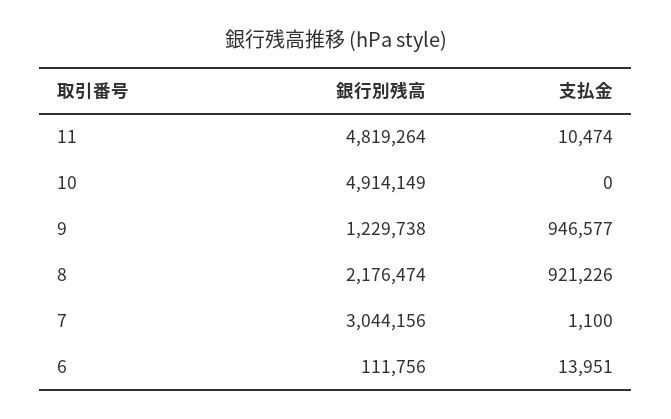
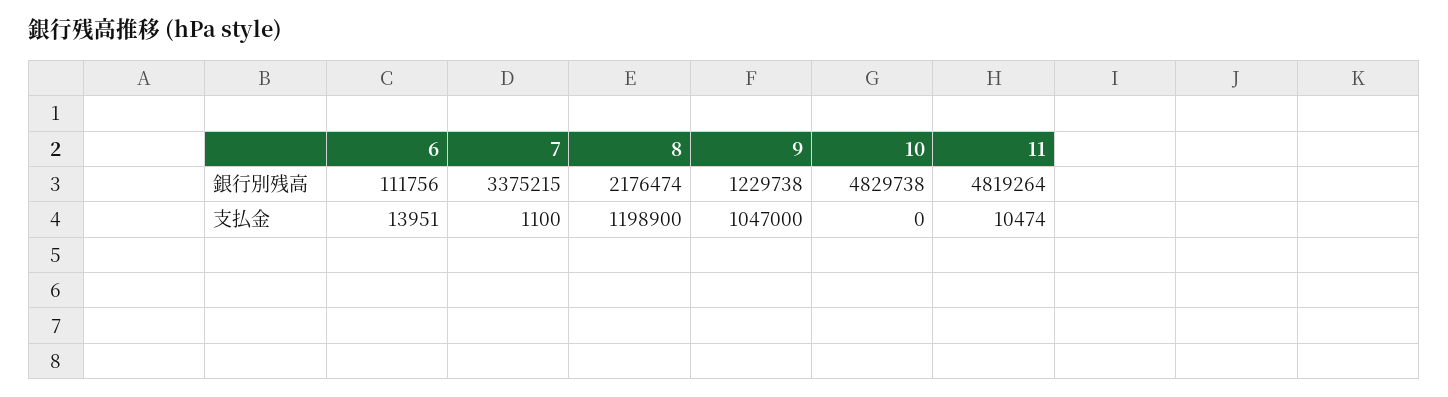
銀行別残高, 10: 4914149 -> 4829738
支払金, 9: 946577 -> 1047000
支払金, 8: 921226 -> 1198900
銀行別残高, 7: 3044156 -> 3375215

